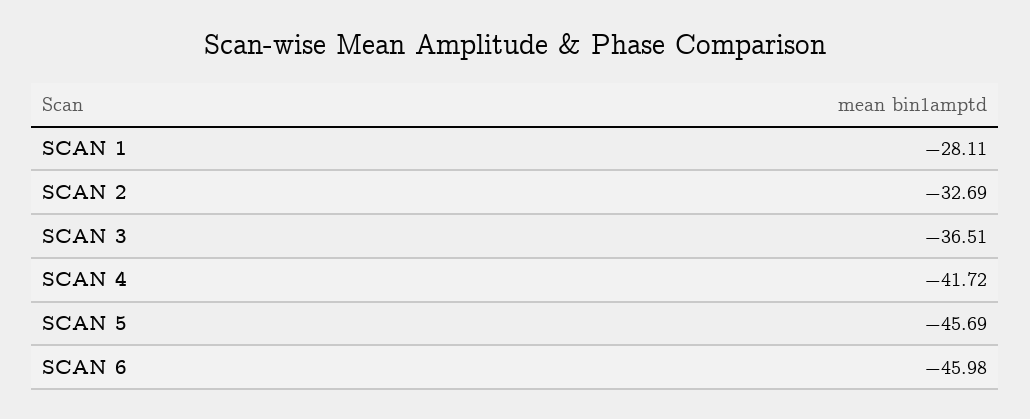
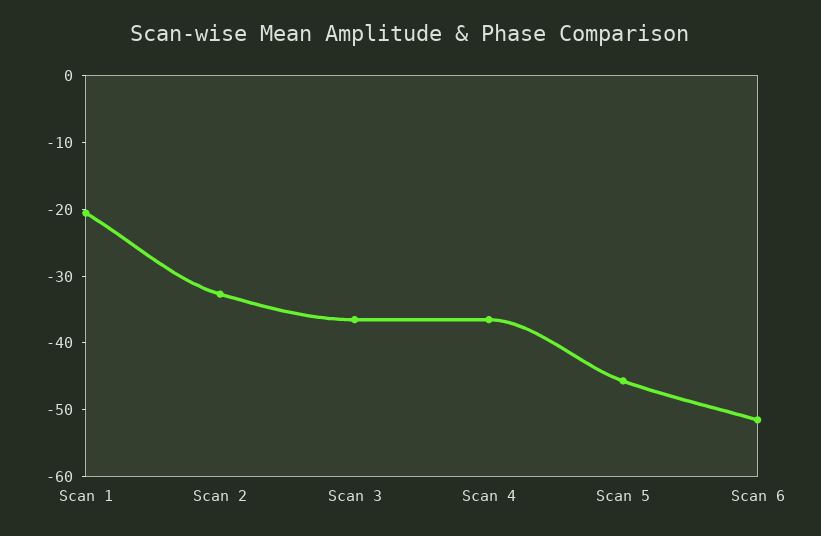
SCAN 1: -28.11 -> -20
SCAN 4: -41.72 -> -36
SCAN 6: -45.98 -> -52

